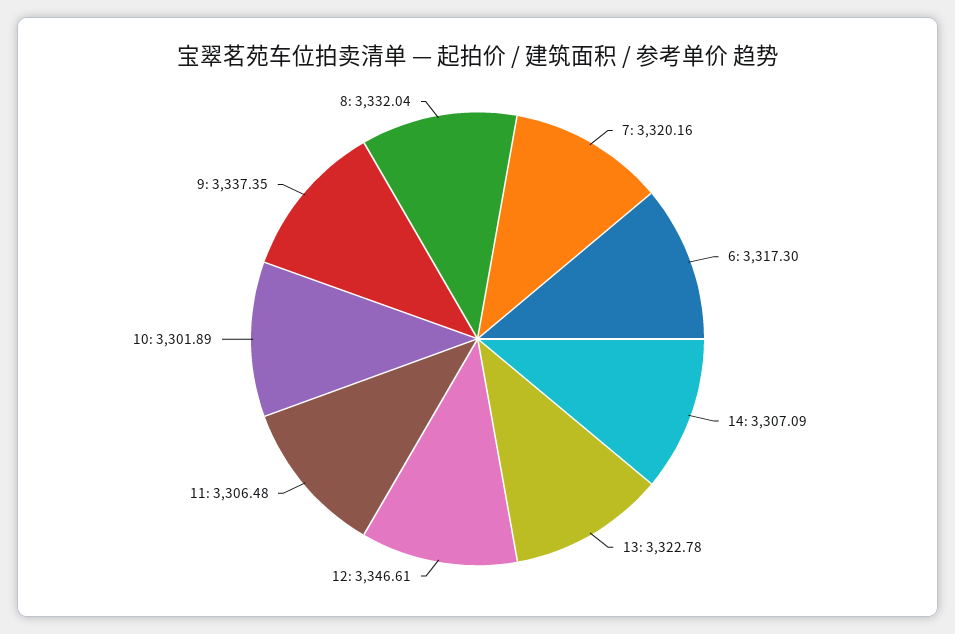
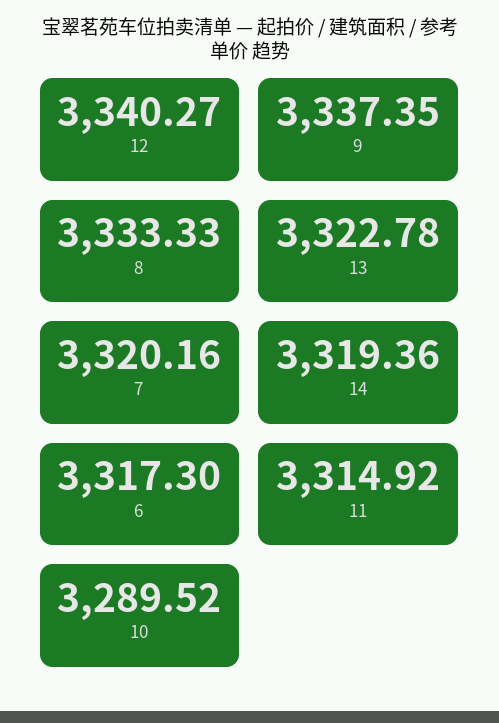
14: 3307.09 -> 3319.36
12: 3346.61 -> 3340.27
11: 3306.48 -> 3314.92
10: 3301.89 -> 3289.52
8: 3332.04 -> 3333.33

